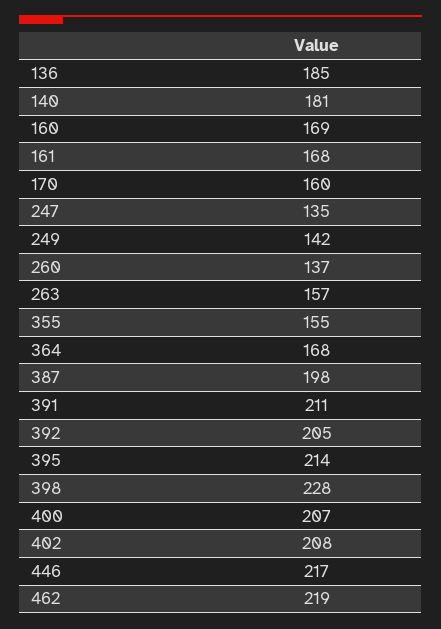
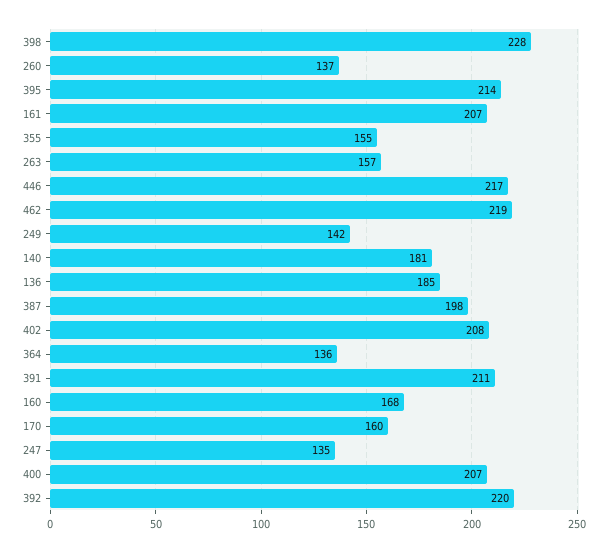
160: 169 -> 168
161: 168 -> 207
364: 168 -> 136
392: 205 -> 220

